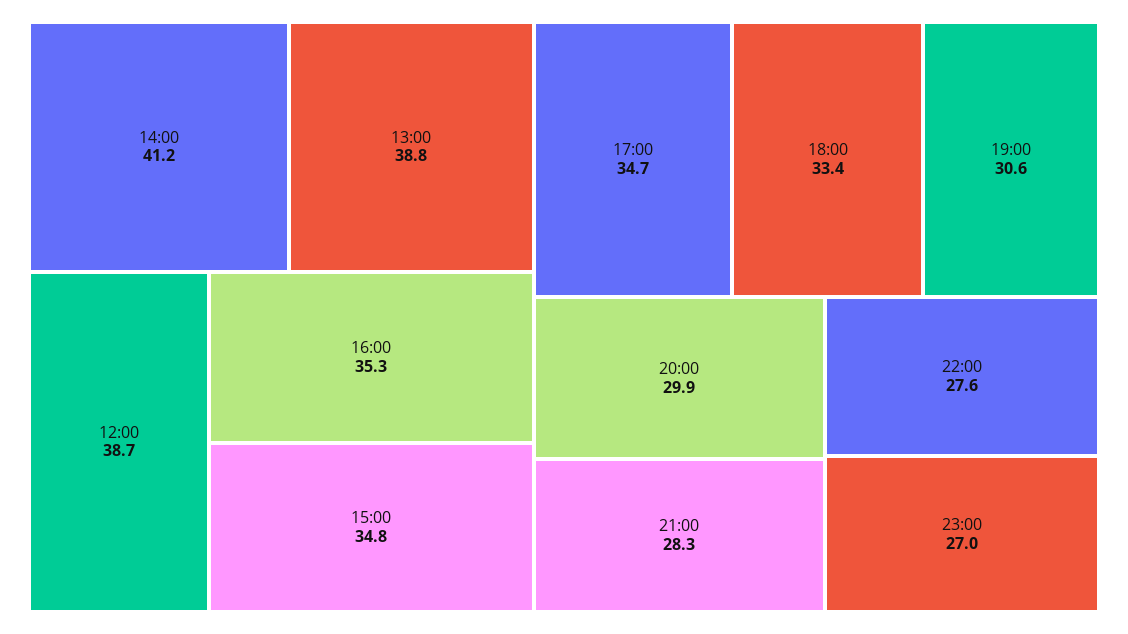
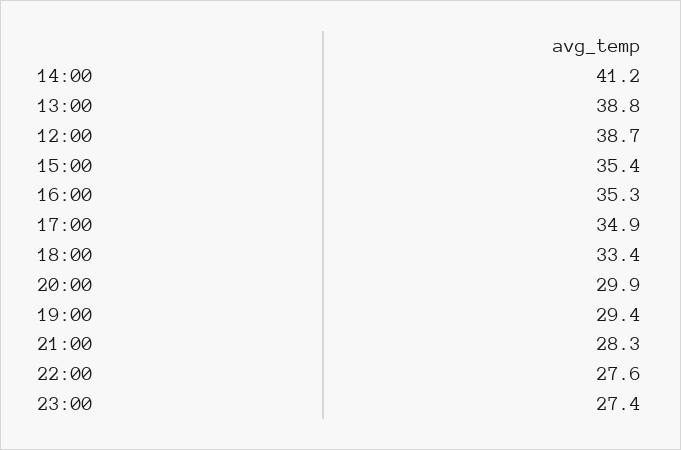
15:00: 34.8 -> 35.4
17:00: 34.7 -> 34.9
19:00: 30.6 -> 29.4
23:00: 27 -> 27.4

